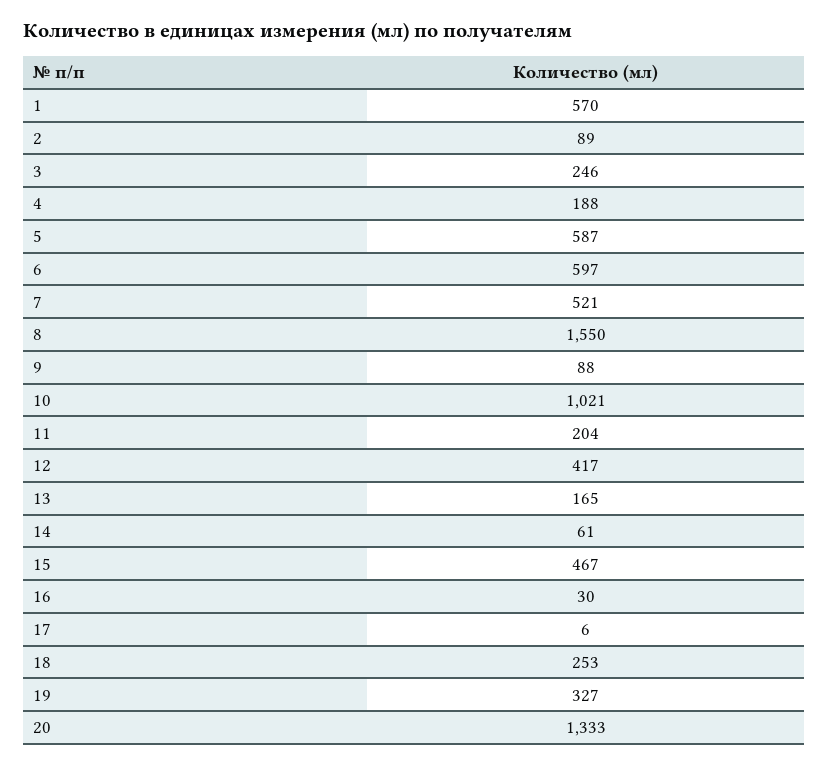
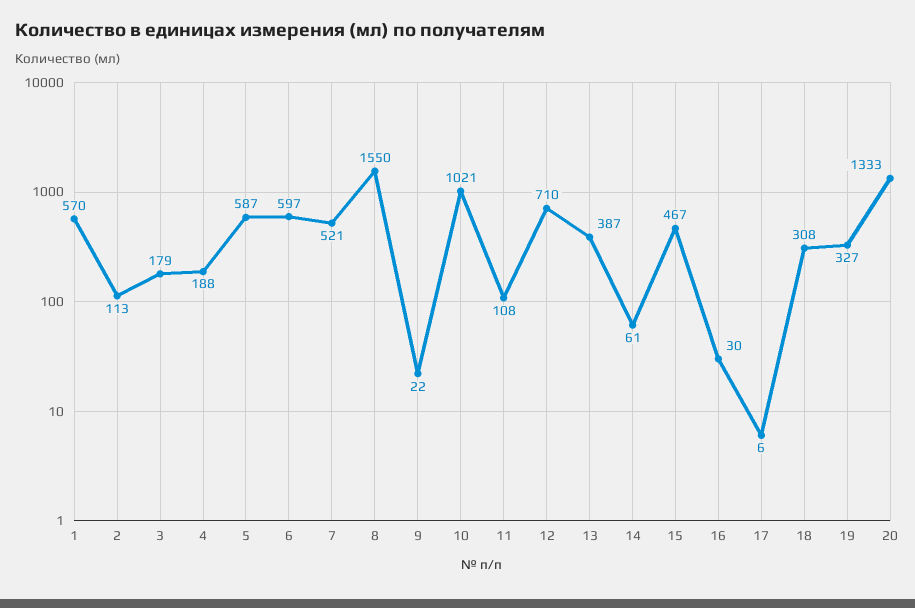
2: 89 -> 113
3: 246 -> 179
9: 88 -> 22
11: 204 -> 108
12: 417 -> 710
13: 165 -> 387
18: 253 -> 308

